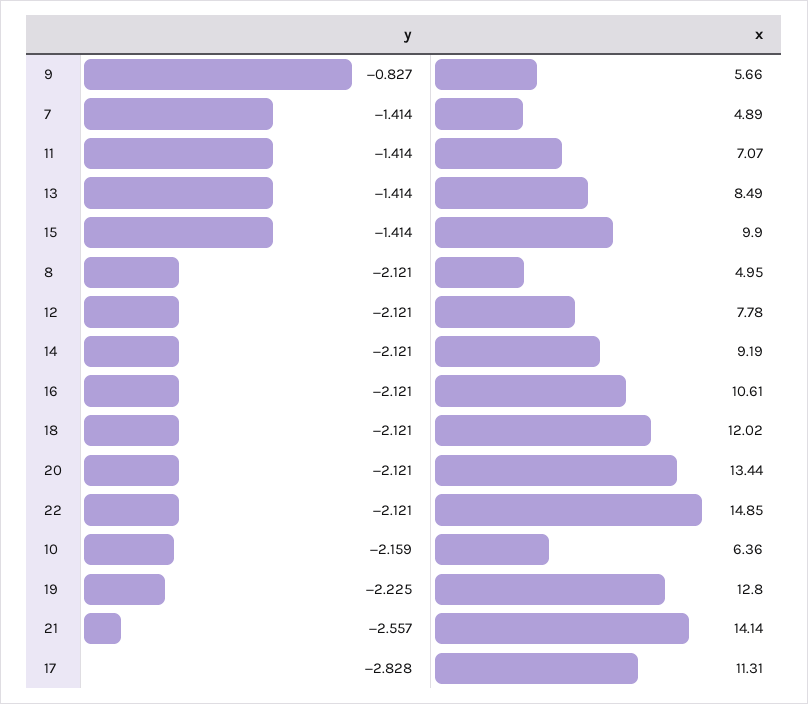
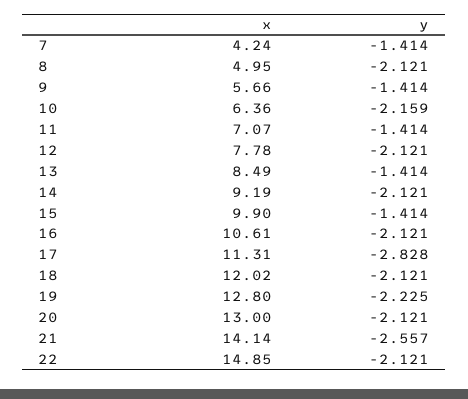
y, 9: -0.827 -> -1.414
x, 7: 4.89 -> 4.24
x, 20: 13.44 -> 13

